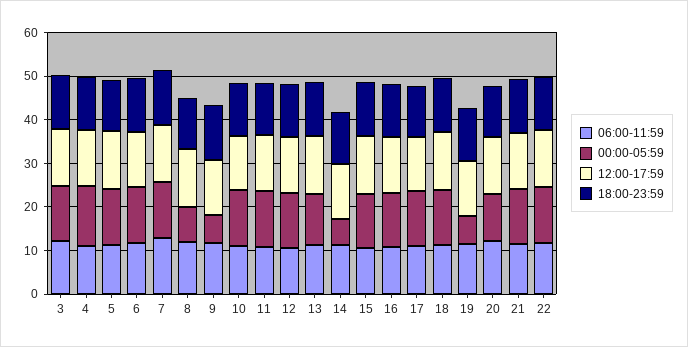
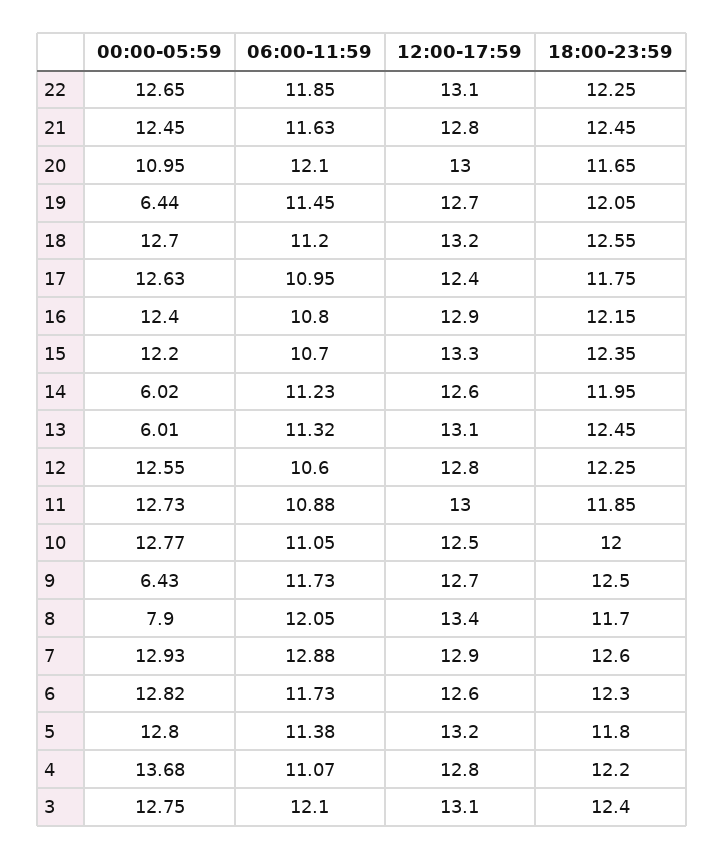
00:00-05:59, 13: 12 -> 6.01

